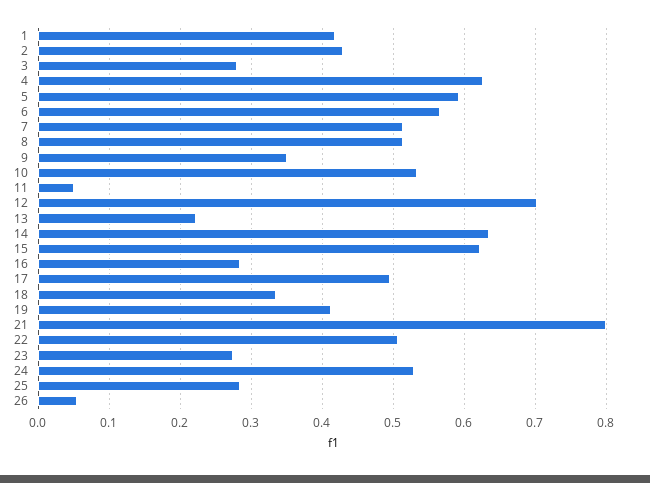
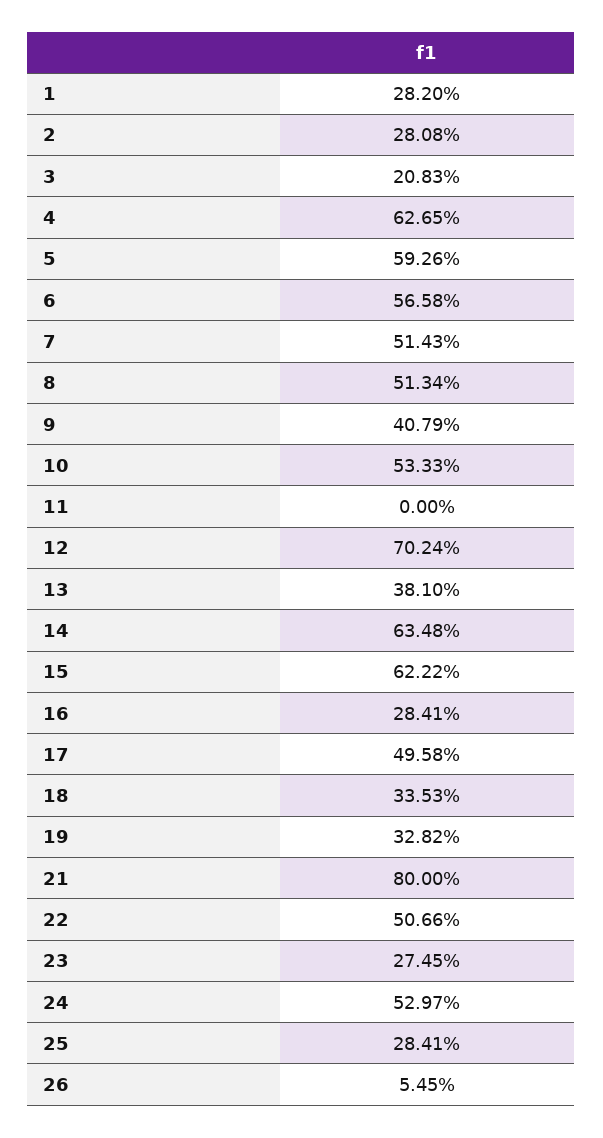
1: 0.42 -> 0.282
2: 0.43 -> 0.2808
3: 0.28 -> 0.2083
9: 0.35 -> 0.4079
11: 0.05 -> 0
13: 0.22 -> 0.381
19: 0.41 -> 0.3282

